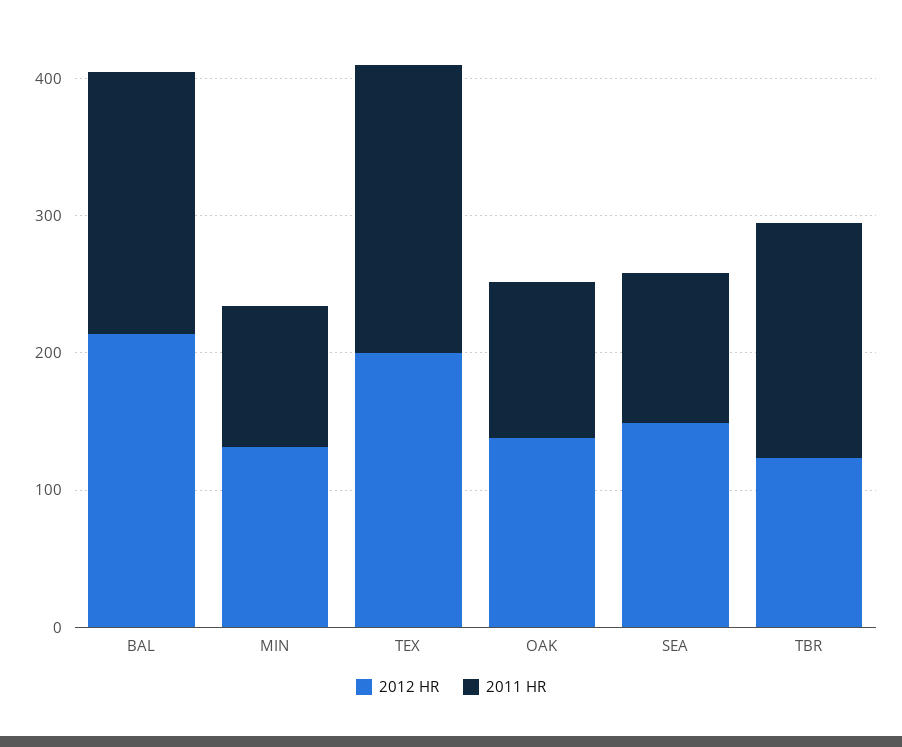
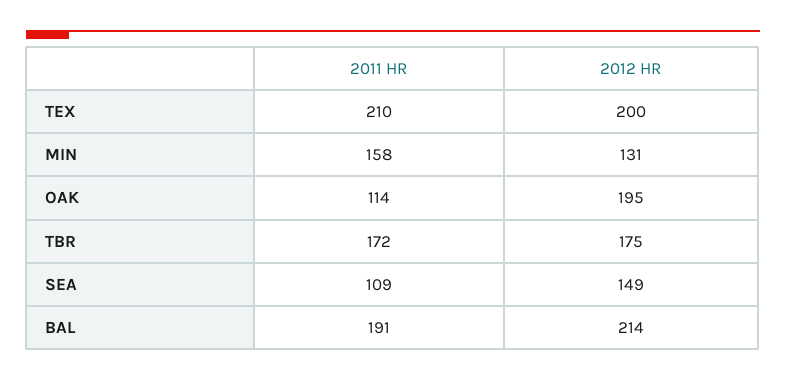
2011 HR, MIN: 100 -> 158
2012 HR, OAK: 140 -> 195
2012 HR, TBR: 120 -> 175

